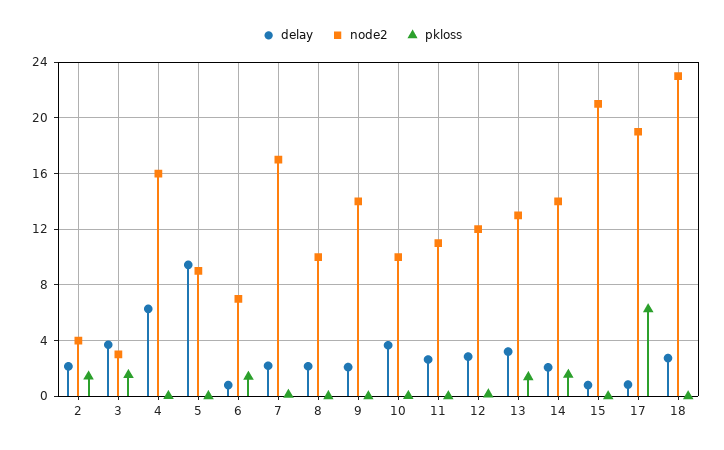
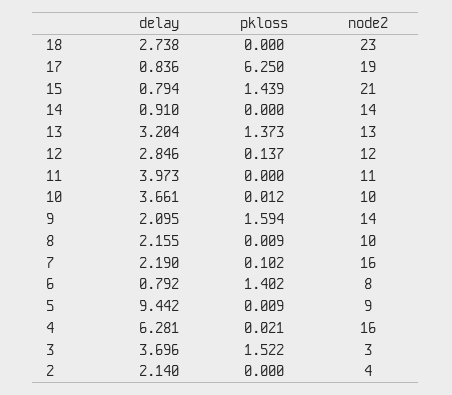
pkloss, 2: 1.5 -> 0
node2, 6: 7 -> 8
node2, 7: 17 -> 16
pkloss, 9: 0 -> 1.594
delay, 11: 2.5 -> 3.973
delay, 14: 2 -> 0.91
pkloss, 14: 1.5 -> 0
pkloss, 15: 0 -> 1.439

